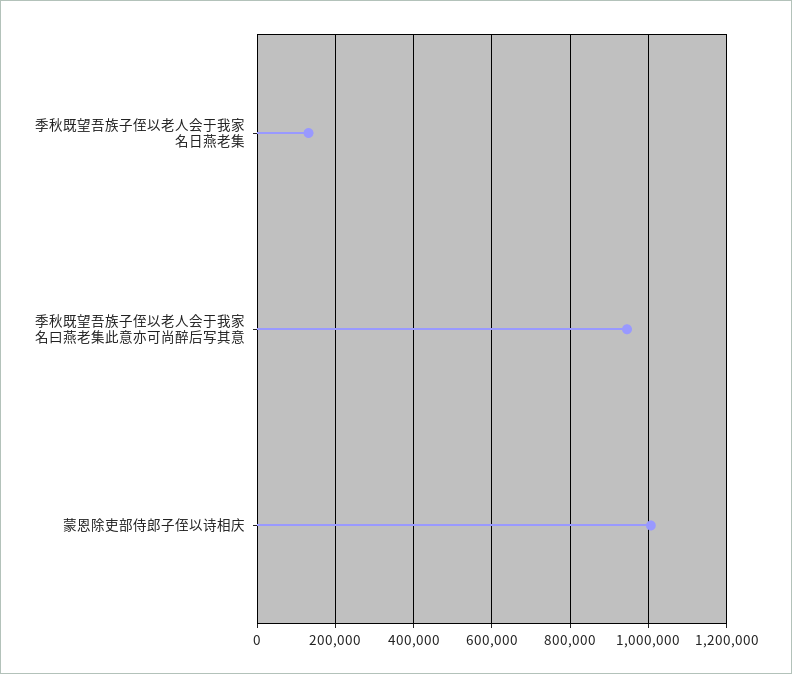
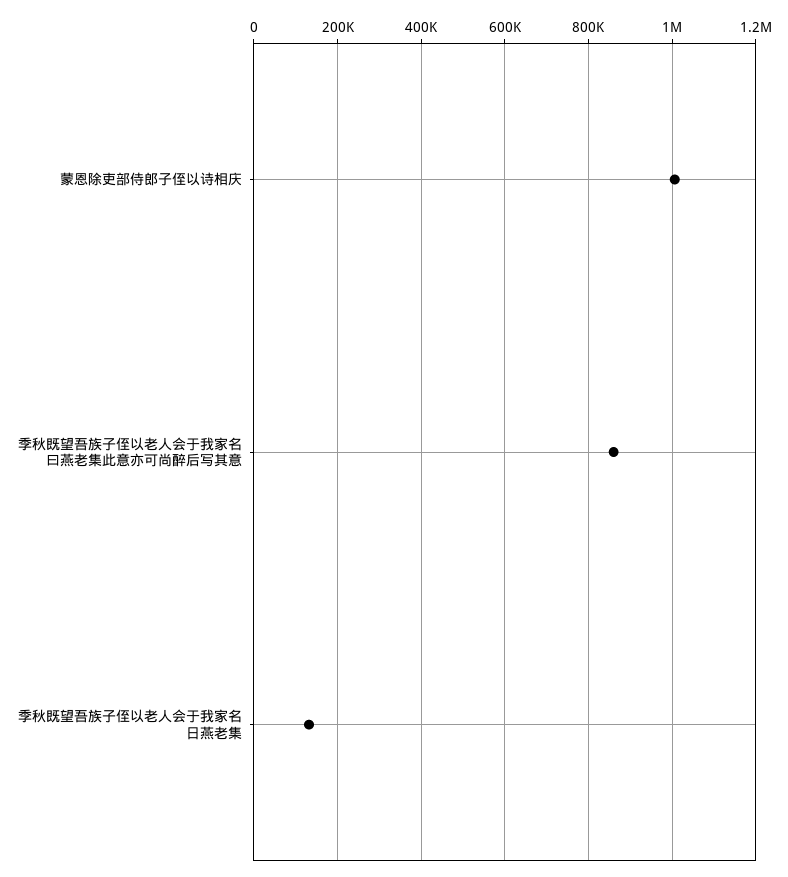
季秋既望吾族子侄以老人会于我家名曰燕老集此意亦可尚醉后写其意: 940000 -> 860000

